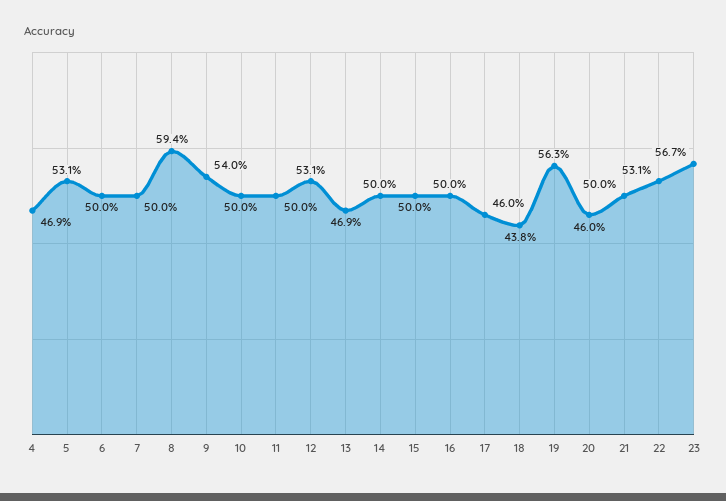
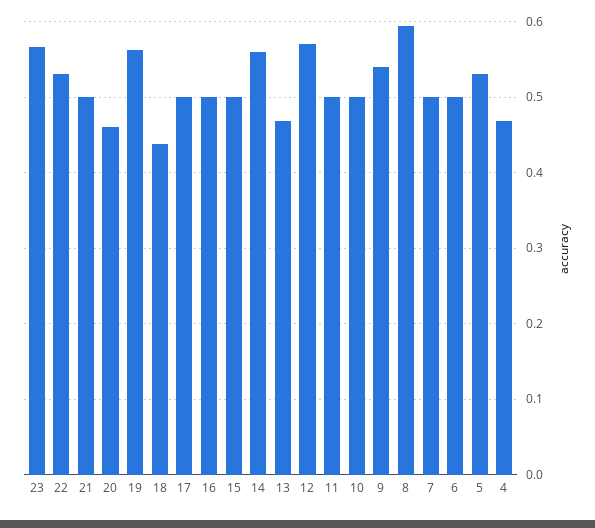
12: 0.531 -> 0.57
14: 0.5 -> 0.56
17: 0.46 -> 0.5

